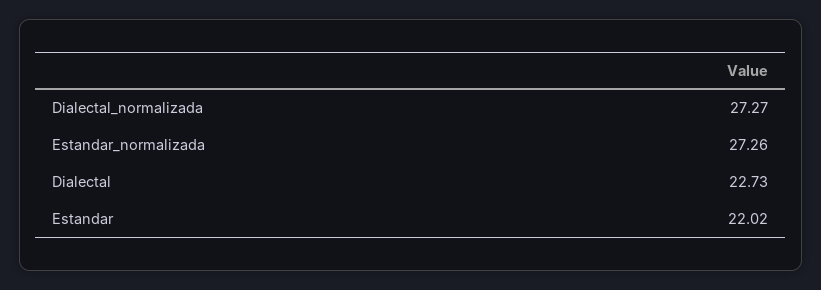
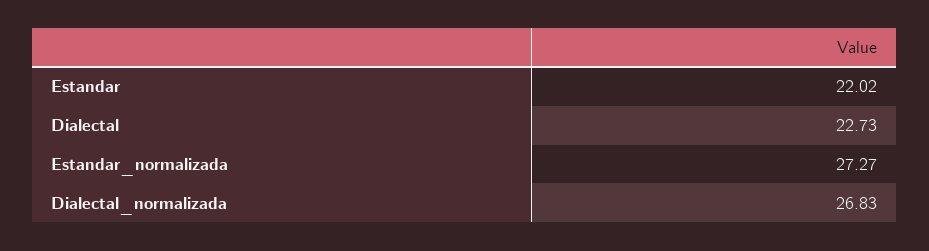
Dialectal_normalizada: 27.27 -> 26.83
Estandar_normalizada: 27.26 -> 27.27

